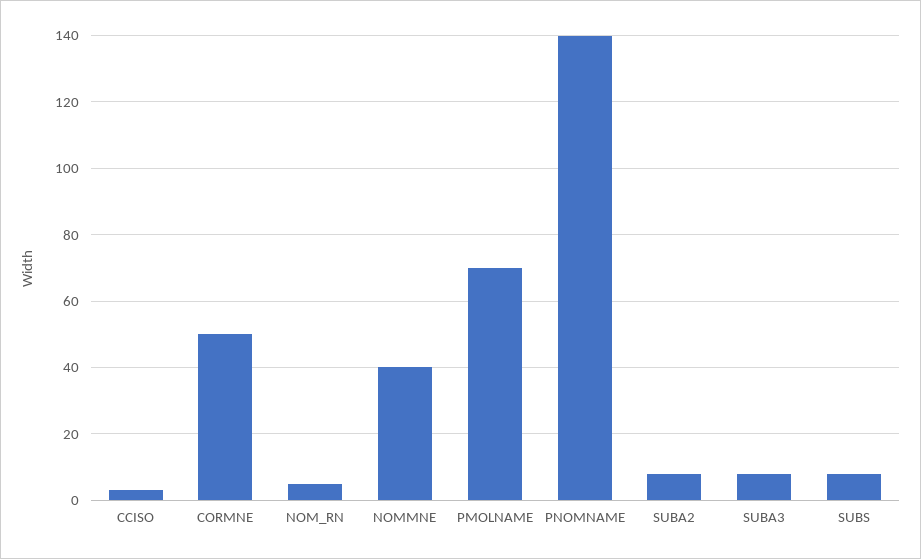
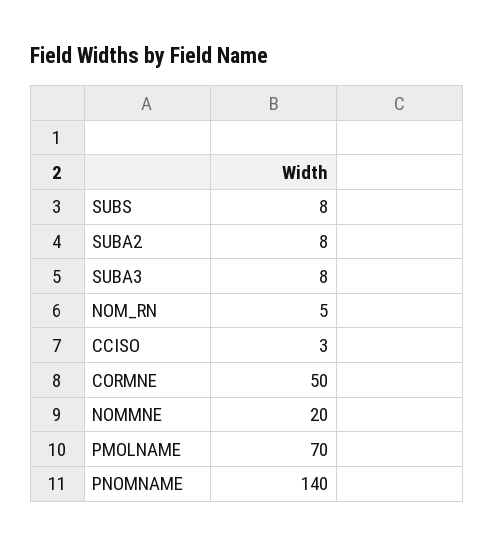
NOMMNE: 40 -> 20

